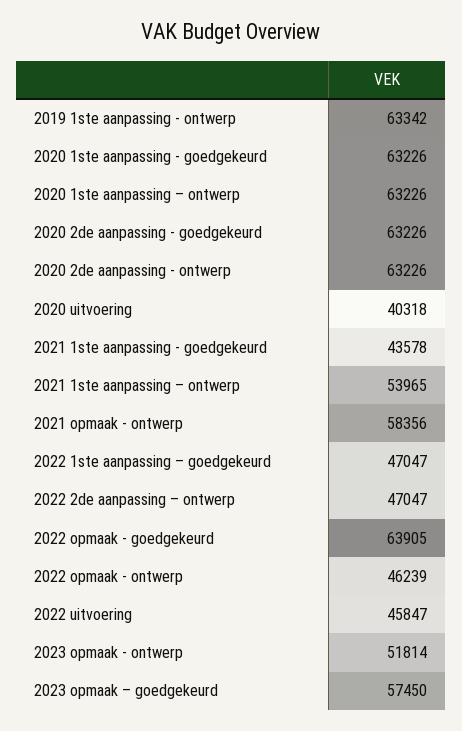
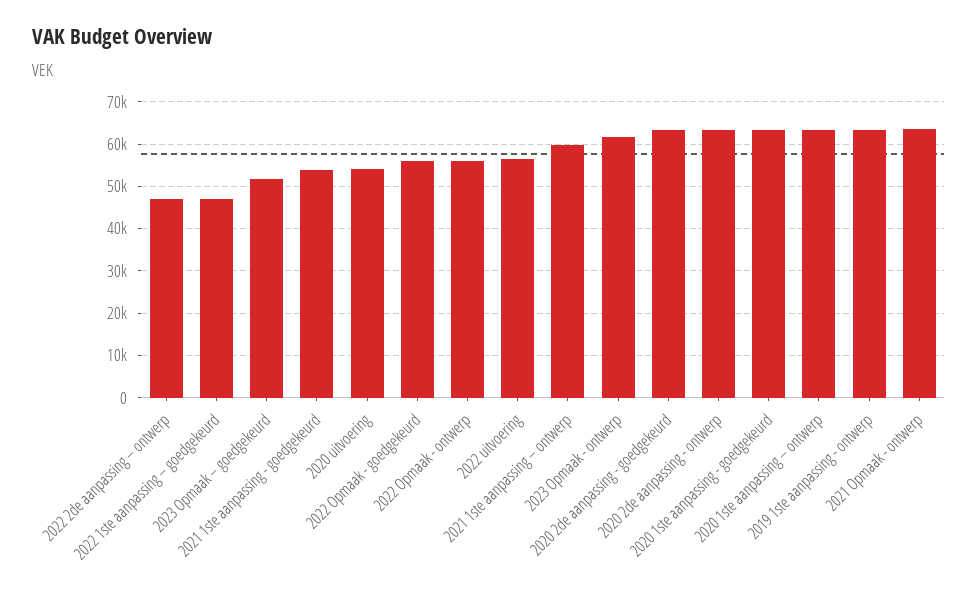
2020 uitvoering: 40318 -> 54000
2021 1ste aanpassing - goedgekeurd: 43578 -> 54000
2021 1ste aanpassing – ontwerp: 53965 -> 60000
2021 opmaak - ontwerp: 58356 -> 64000
2022 opmaak - goedgekeurd: 63905 -> 56000
2022 opmaak - ontwerp: 46239 -> 56000
2022 uitvoering: 45847 -> 56000
2023 opmaak - ontwerp: 51814 -> 62000
2023 opmaak – goedgekeurd: 57450 -> 52000

